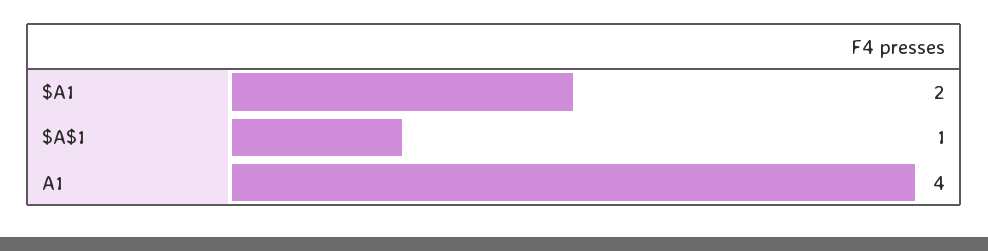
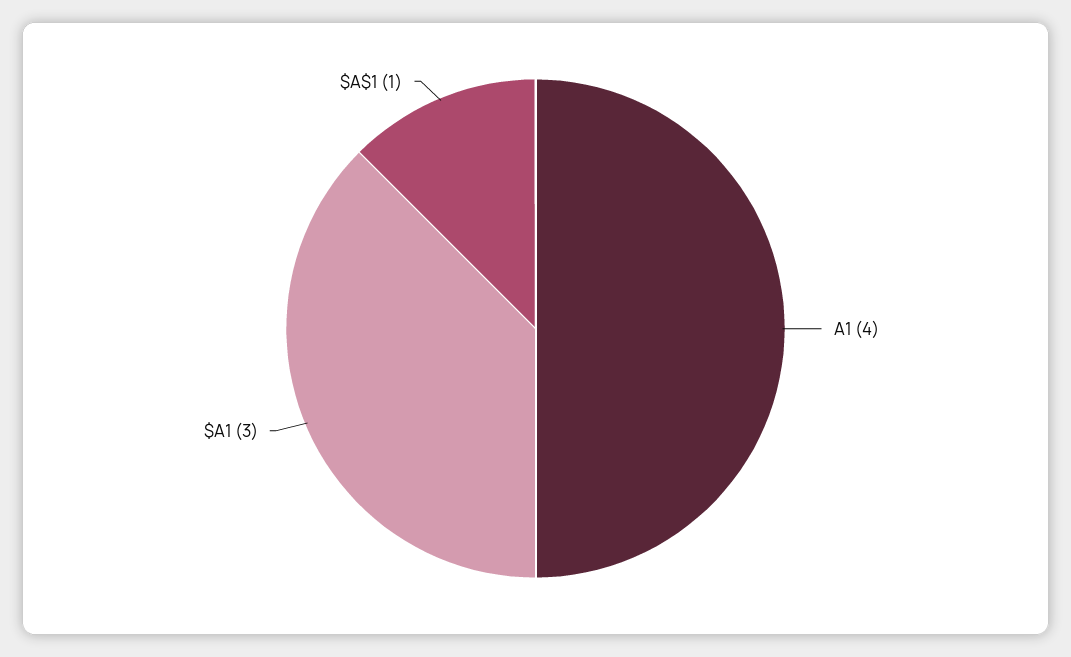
$A1: 2 -> 3

